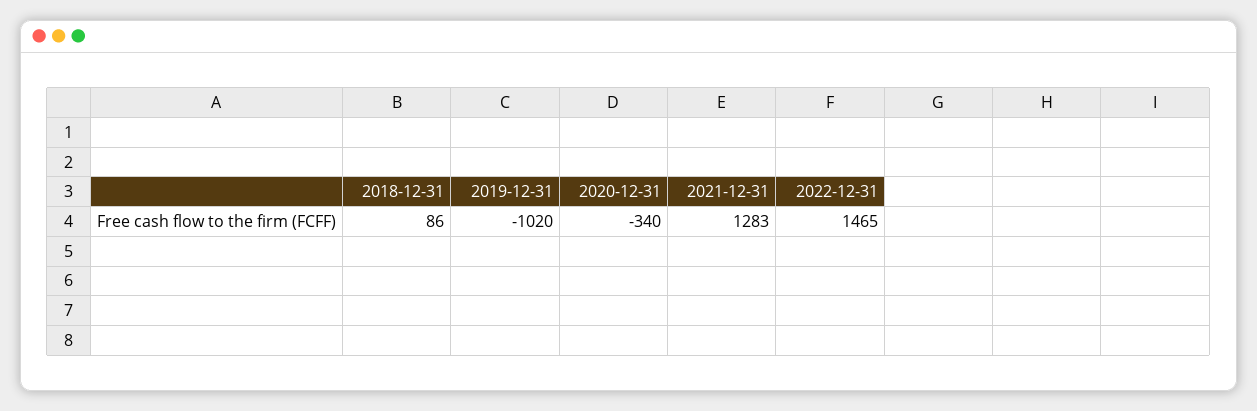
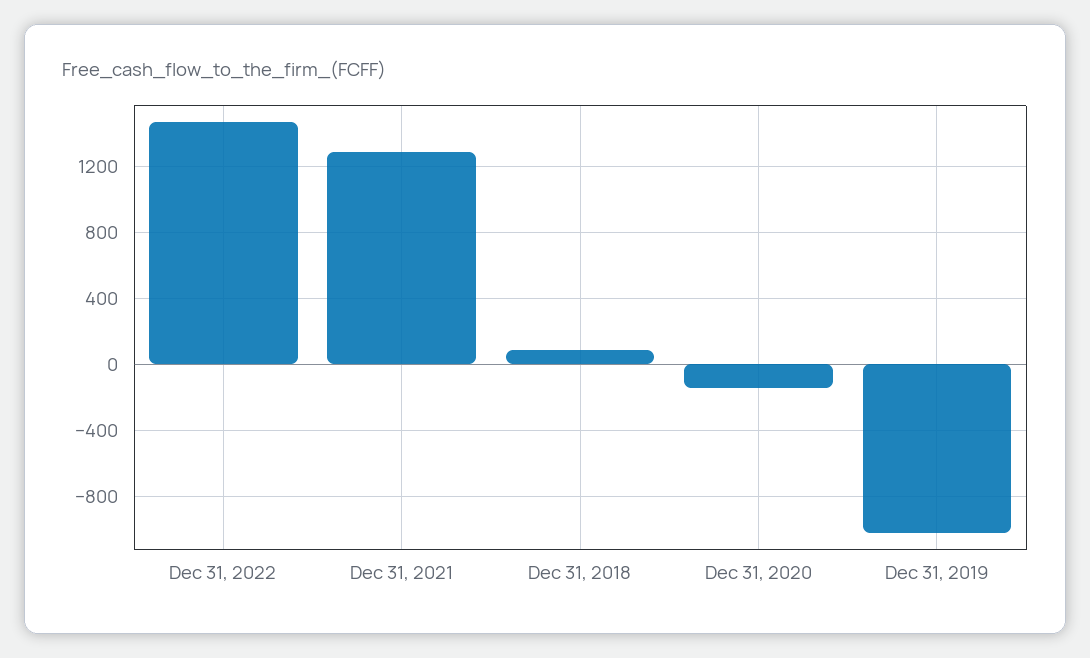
2020-12-31: -340 -> -150

